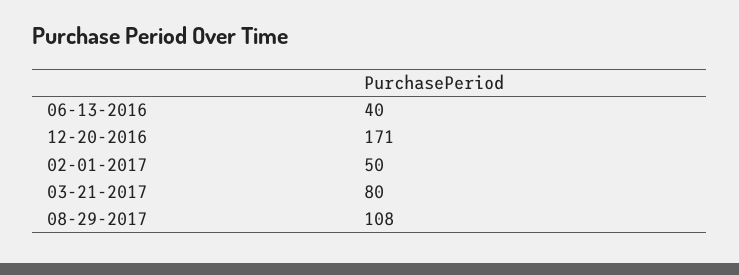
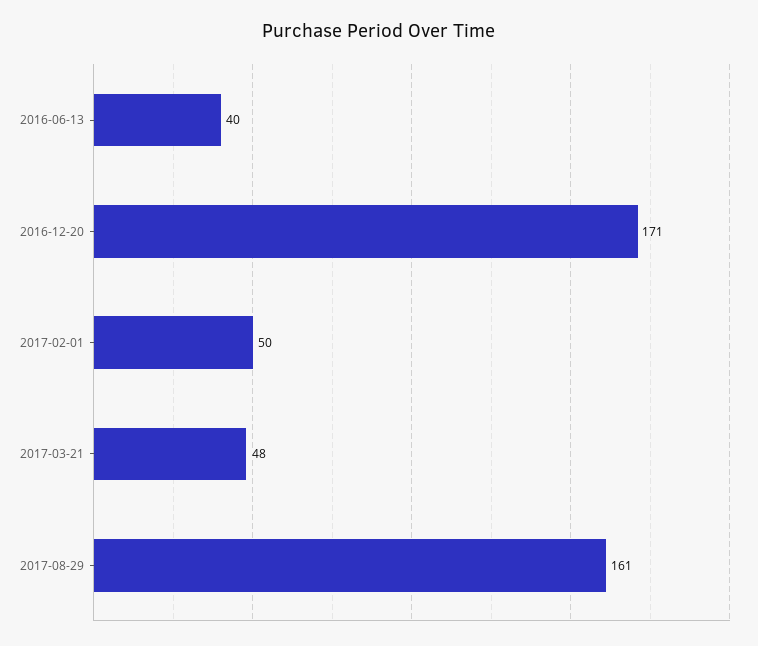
03-21-2017: 80 -> 48
08-29-2017: 108 -> 161

